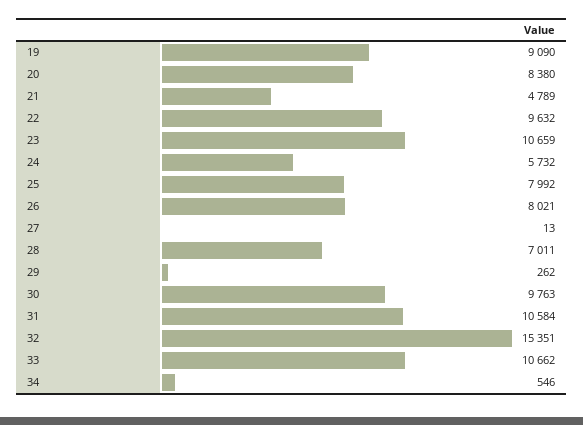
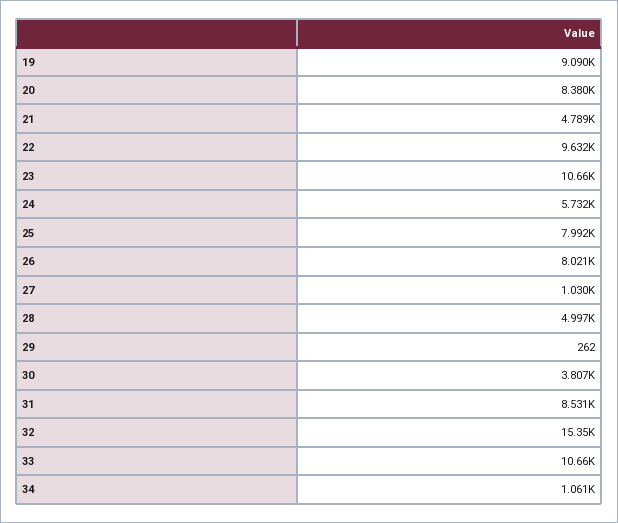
27: 13 -> 1030
28: 7011 -> 4997
30: 9763 -> 3807
31: 10584 -> 8531
34: 546 -> 1061

